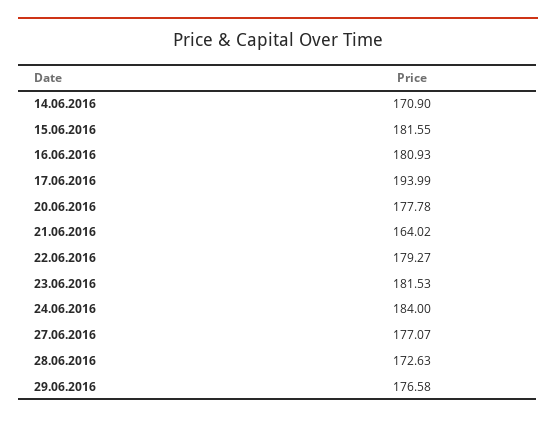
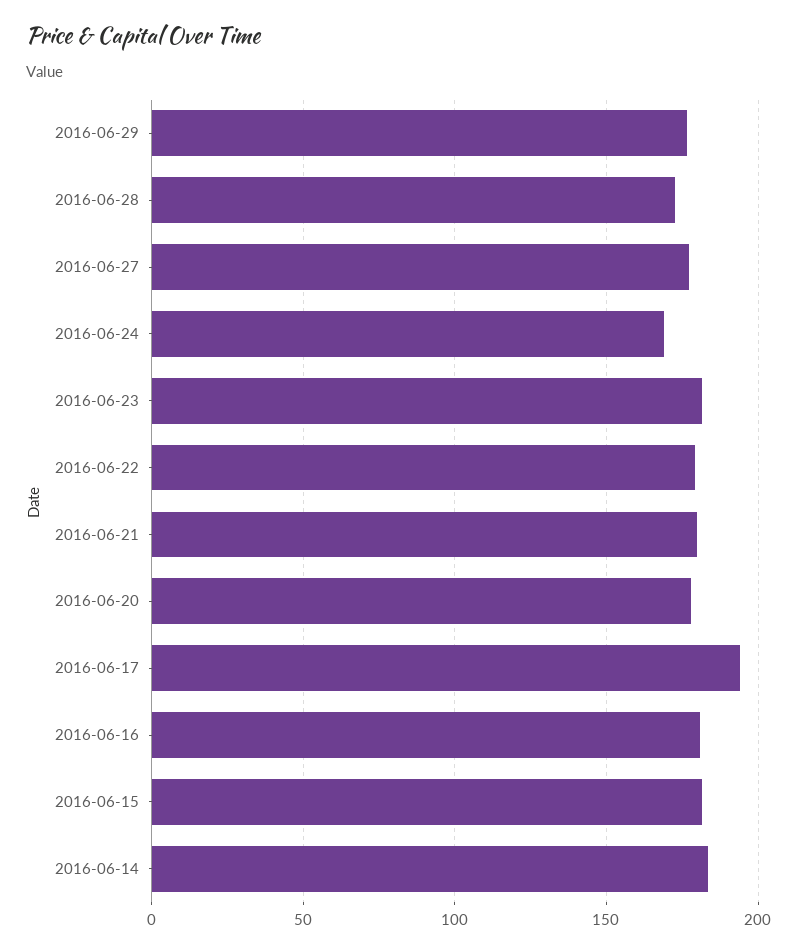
14.06.2016: 170.9 -> 185
21.06.2016: 164.02 -> 180
24.06.2016: 184 -> 170

